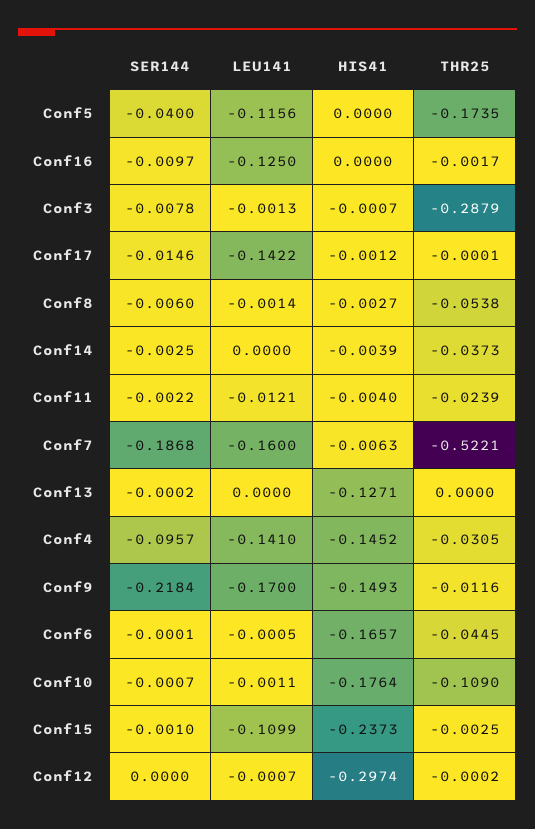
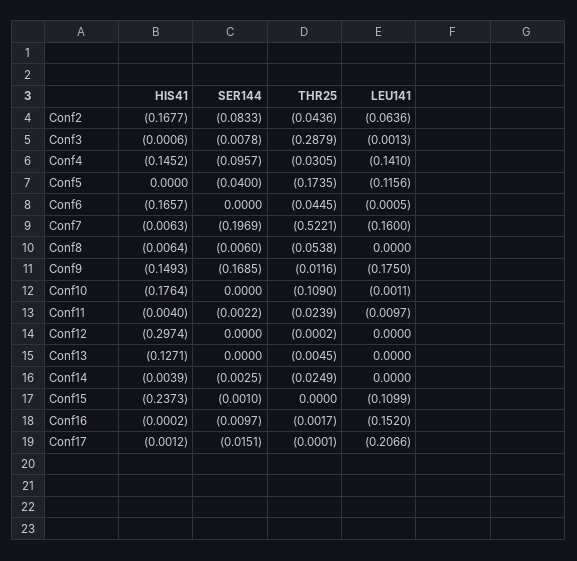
LEU141, Conf16: -0.125 -> -0.152
HIS41, Conf16: 0 -> -0.0002
HIS41, Conf3: -0.0007 -> -0.0006
SER144, Conf17: -0.0146 -> -0.0151
LEU141, Conf17: -0.1422 -> -0.2066
LEU141, Conf8: -0.0014 -> 0
HIS41, Conf8: -0.0027 -> -0.0064
THR25, Conf14: -0.0373 -> -0.0249
LEU141, Conf11: -0.0121 -> -0.0097
SER144, Conf7: -0.1868 -> -0.1969
SER144, Conf13: -0.0002 -> 0
THR25, Conf13: 0 -> -0.0045
SER144, Conf9: -0.2184 -> -0.1685
LEU141, Conf9: -0.17 -> -0.175
SER144, Conf6: -0.0001 -> 0
SER144, Conf10: -0.0007 -> 0
THR25, Conf15: -0.0025 -> 0
LEU141, Conf12: -0.0007 -> 0
HIS41, Conf2: none -> -0.1677
SER144, Conf2: none -> -0.0833
THR25, Conf2: none -> -0.0436
LEU141, Conf2: none -> -0.0636

